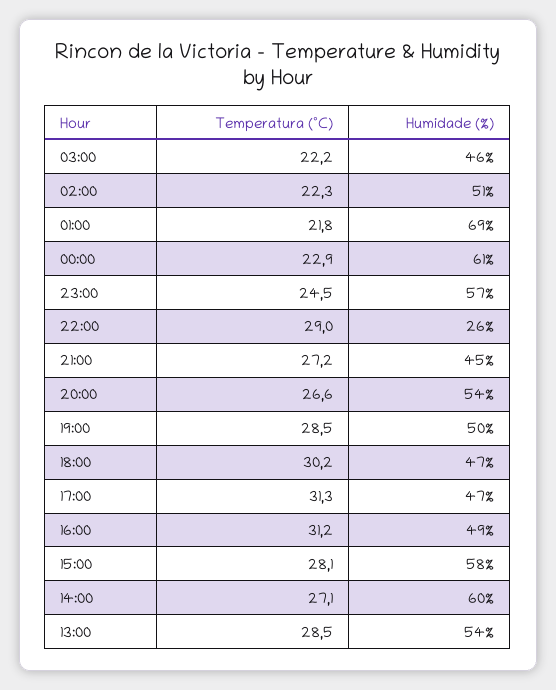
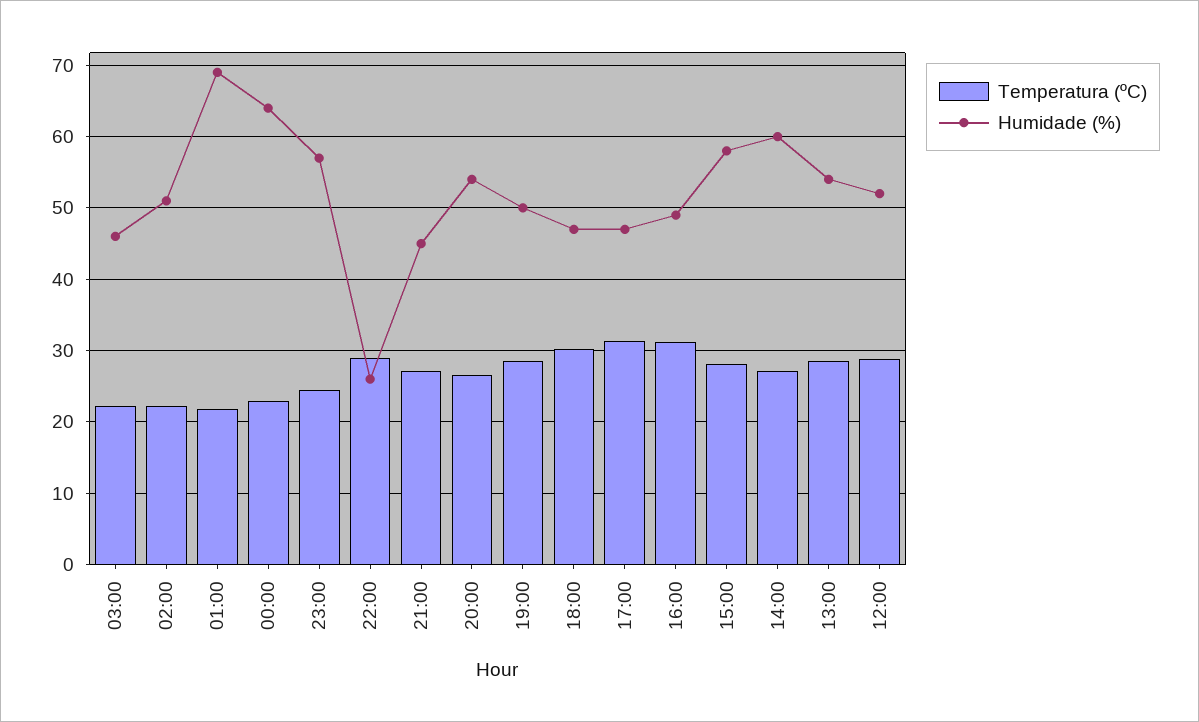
Humidade (%), 00:00: 61 -> 64
Temperatura (ºC), 12:00: none -> 29
Humidade (%), 12:00: none -> 52

